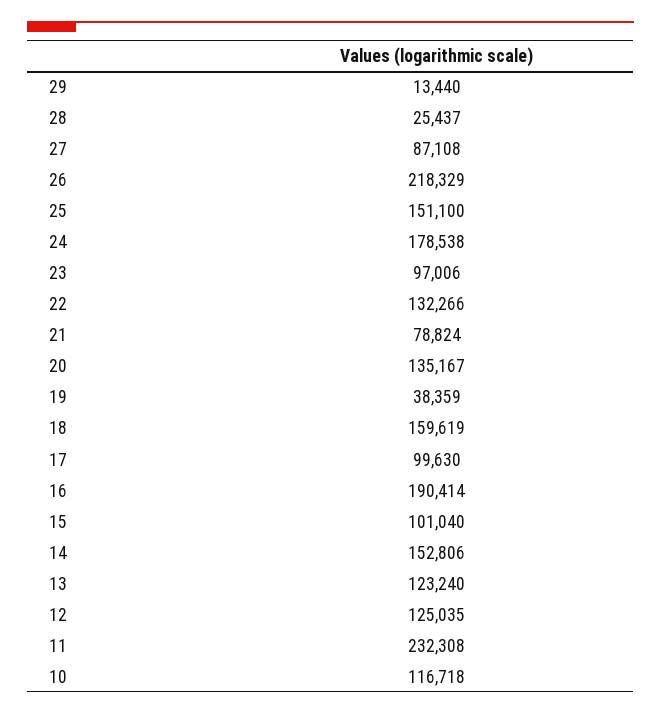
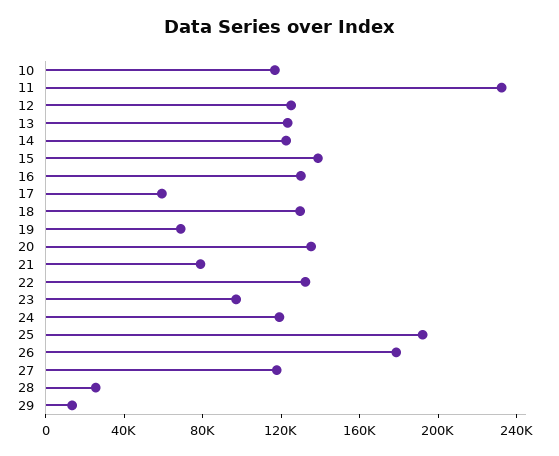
27: 87108 -> 120000
26: 218329 -> 180000
25: 151100 -> 190000
24: 178538 -> 120000
19: 38359 -> 70000
18: 159619 -> 130000
17: 99630 -> 60000
16: 190414 -> 130000
15: 101040 -> 140000
14: 152806 -> 120000

